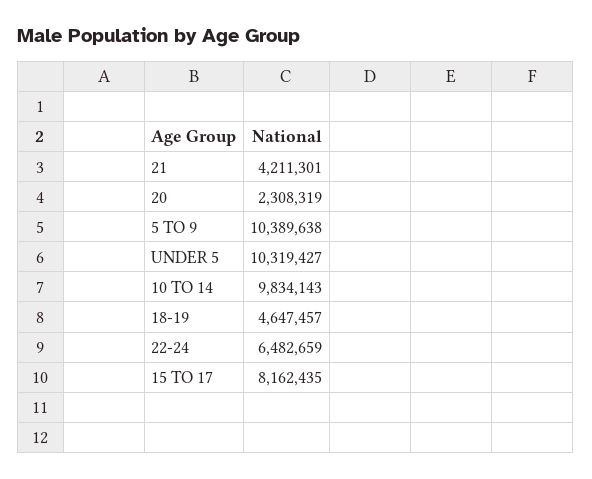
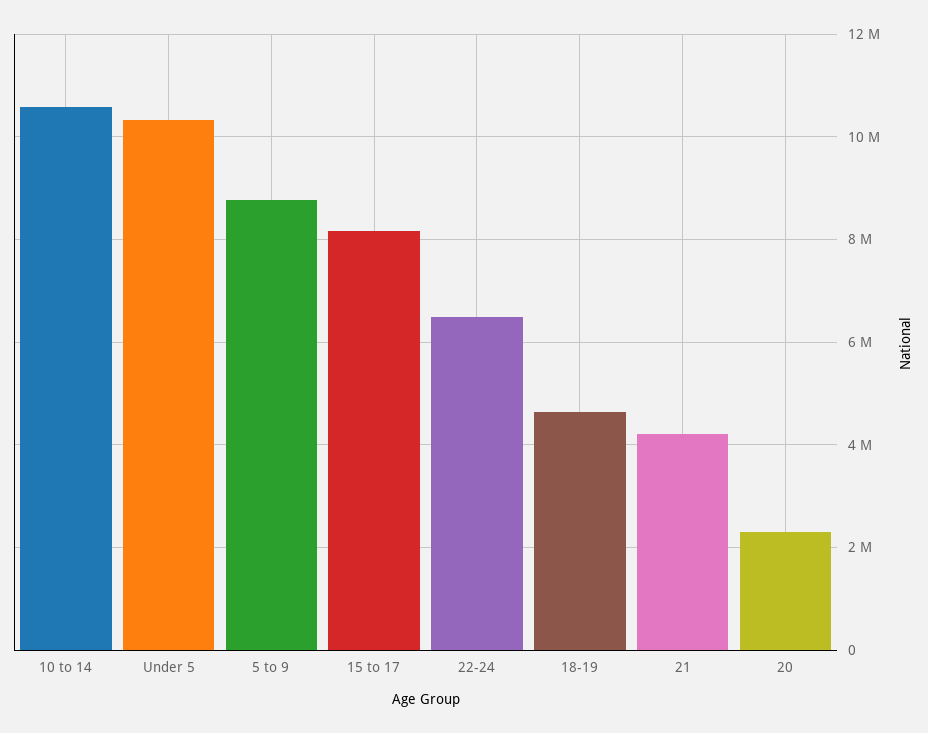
5 TO 9: 10389638 -> 8800000
10 TO 14: 9834143 -> 10600000

